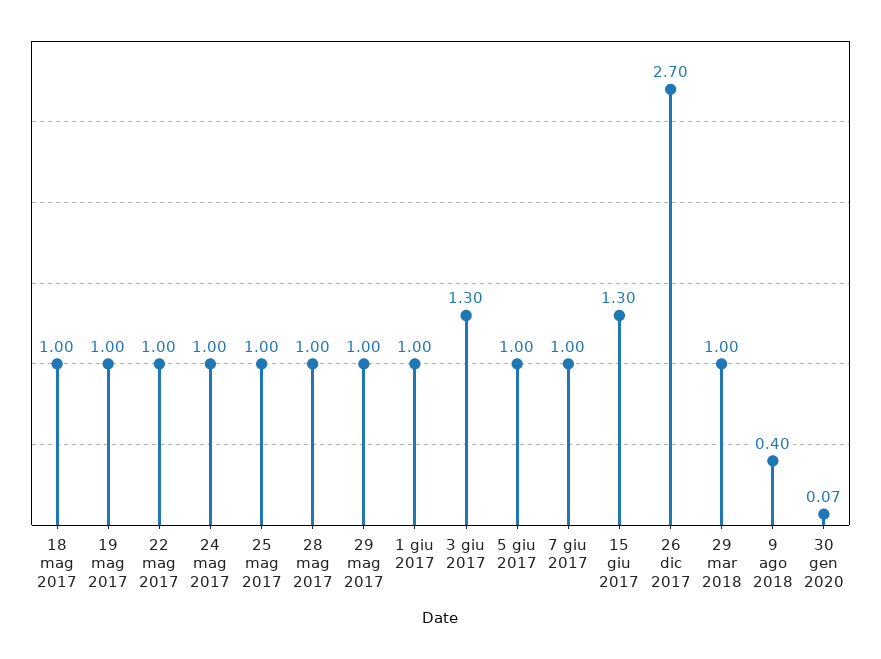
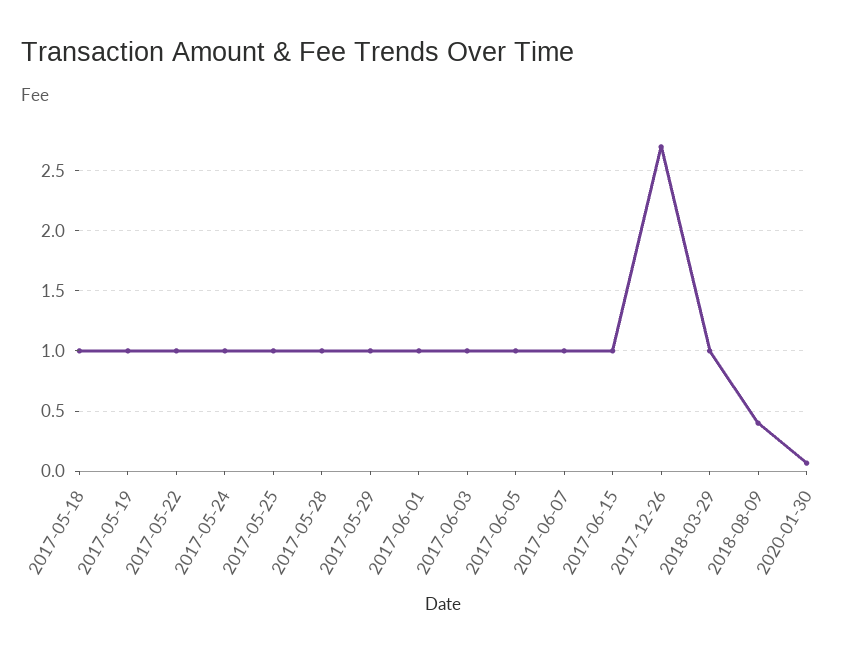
3 giu 2017: 1.3 -> 1
15 giu 2017: 1.3 -> 1

